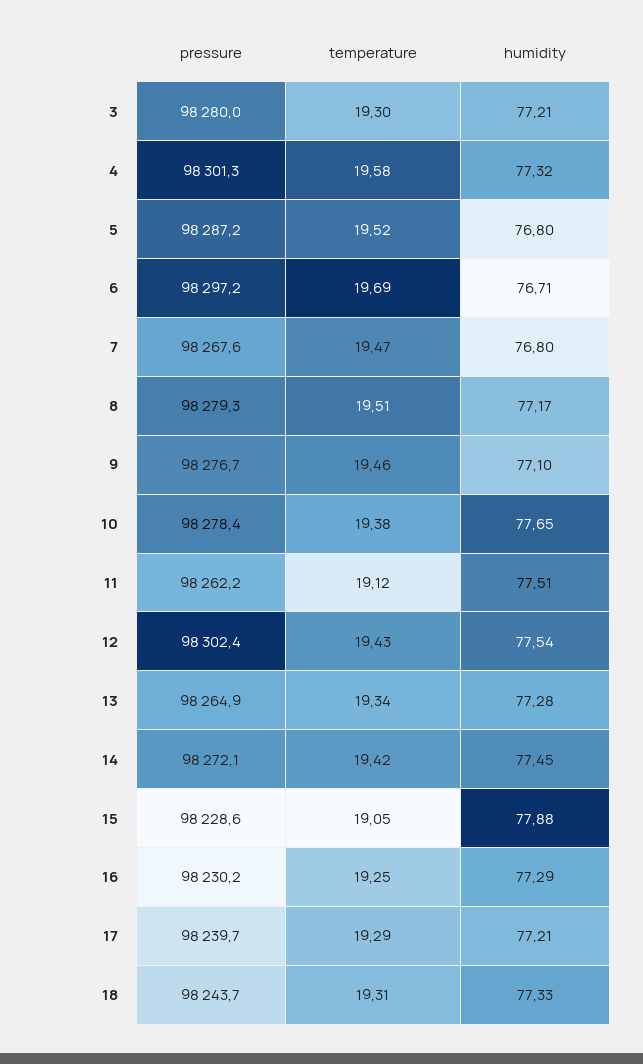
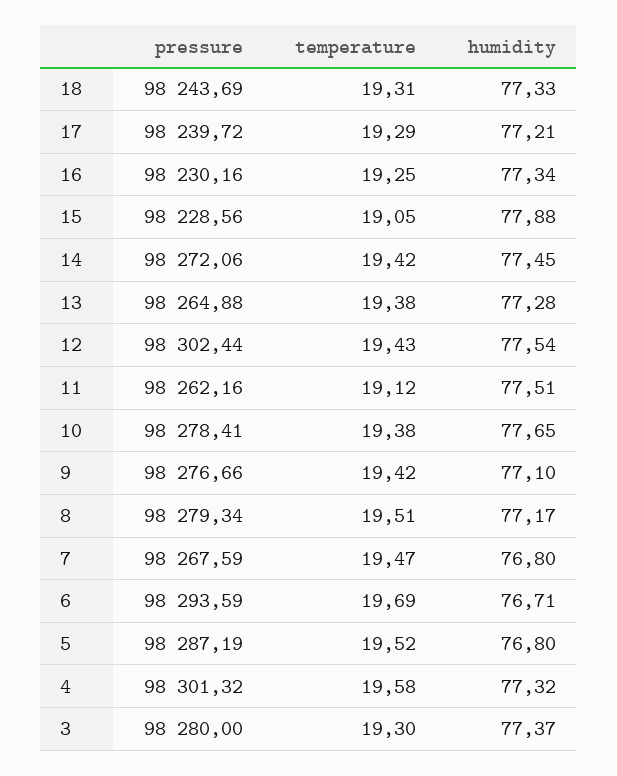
humidity, 3: 77.21 -> 77.37
pressure, 6: 98297.2 -> 98293.59
temperature, 9: 19.46 -> 19.42
temperature, 13: 19.34 -> 19.38
humidity, 16: 77.29 -> 77.34

